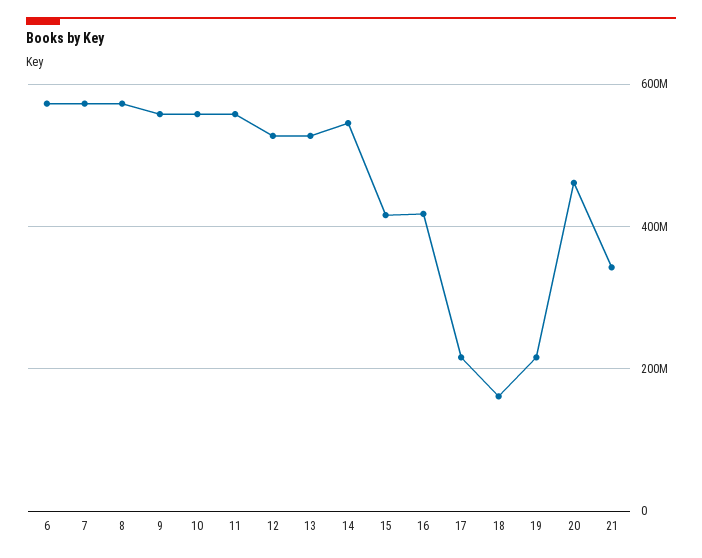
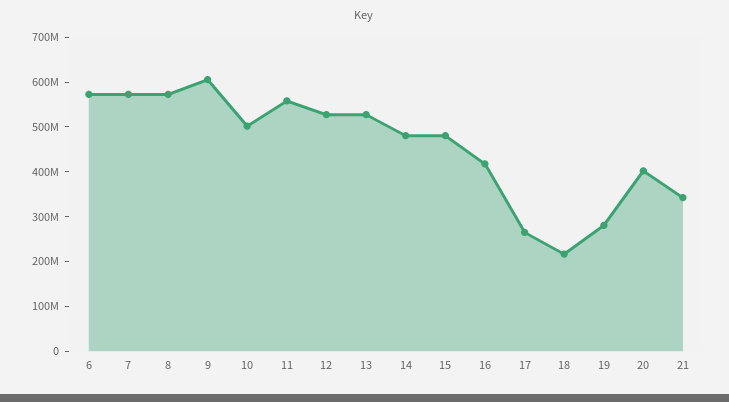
9: 560000000 -> 600000000
10: 560000000 -> 500000000
14: 540000000 -> 480000000
15: 420000000 -> 480000000
17: 220000000 -> 260000000
18: 160000000 -> 220000000
19: 220000000 -> 280000000
20: 460000000 -> 400000000

